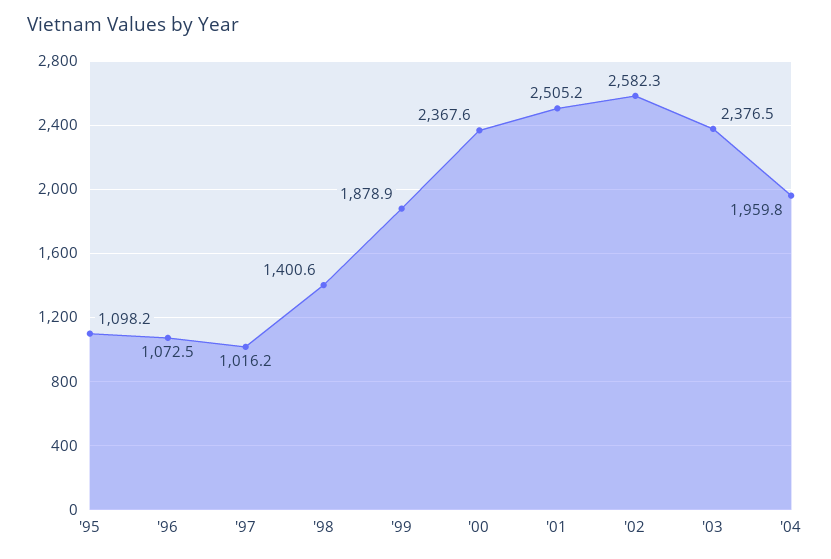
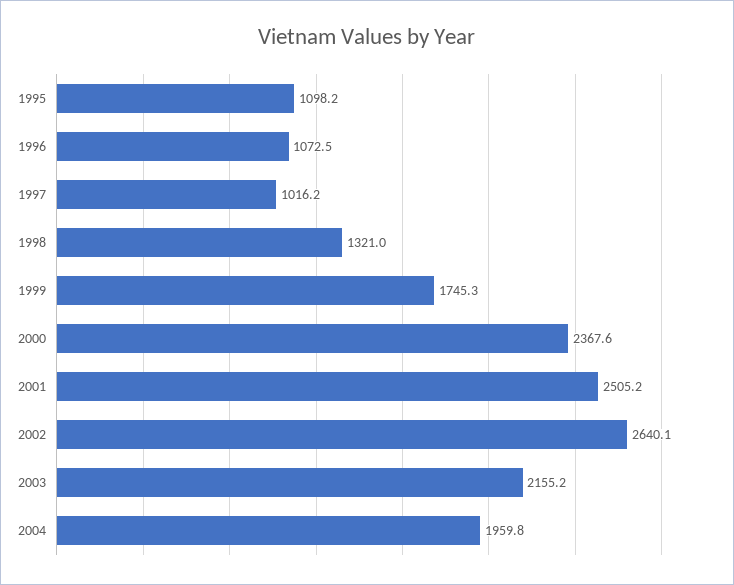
'98: 1400.6 -> 1321
'99: 1878.9 -> 1745.3
'02: 2582.3 -> 2640.1
'03: 2376.5 -> 2155.2

